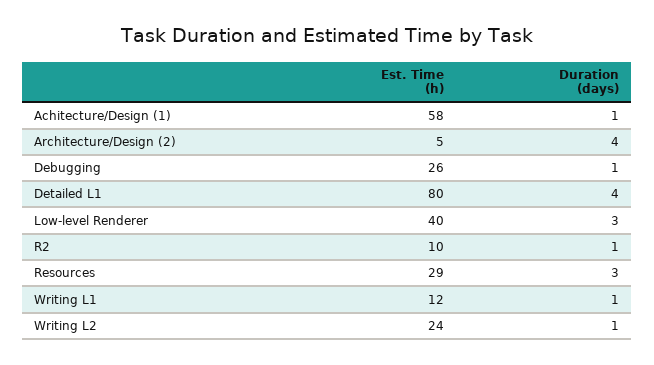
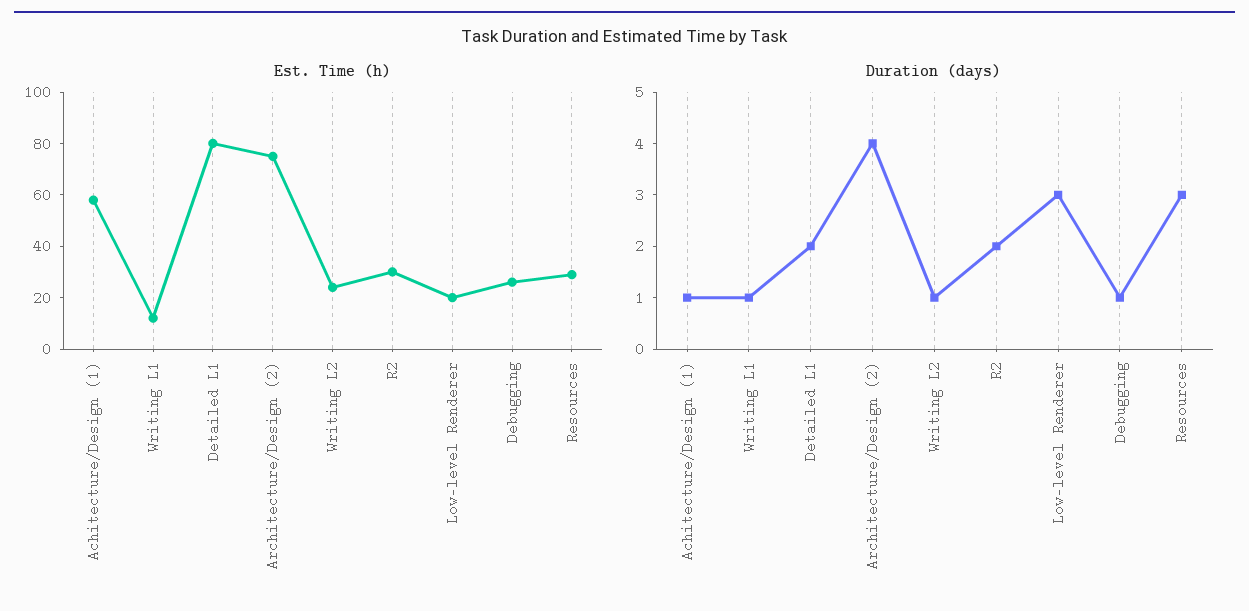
Est. Time (h), Architecture/Design (2): 5 -> 75
Duration (days), Detailed L1: 4 -> 2
Est. Time (h), Low-level Renderer: 40 -> 20
Est. Time (h), R2: 10 -> 30
Duration (days), R2: 1 -> 2

